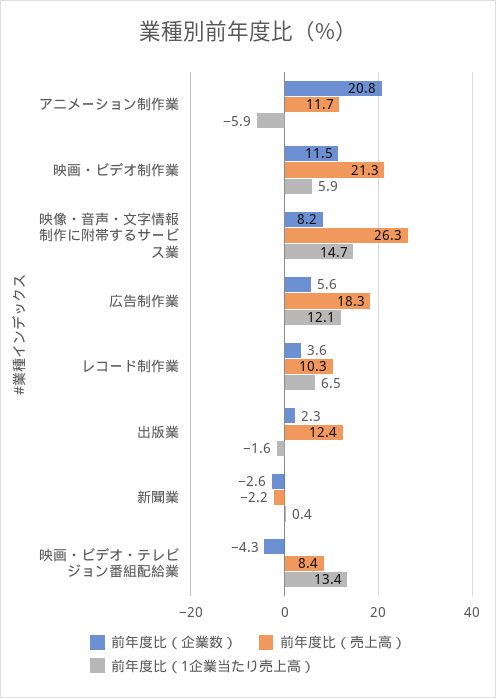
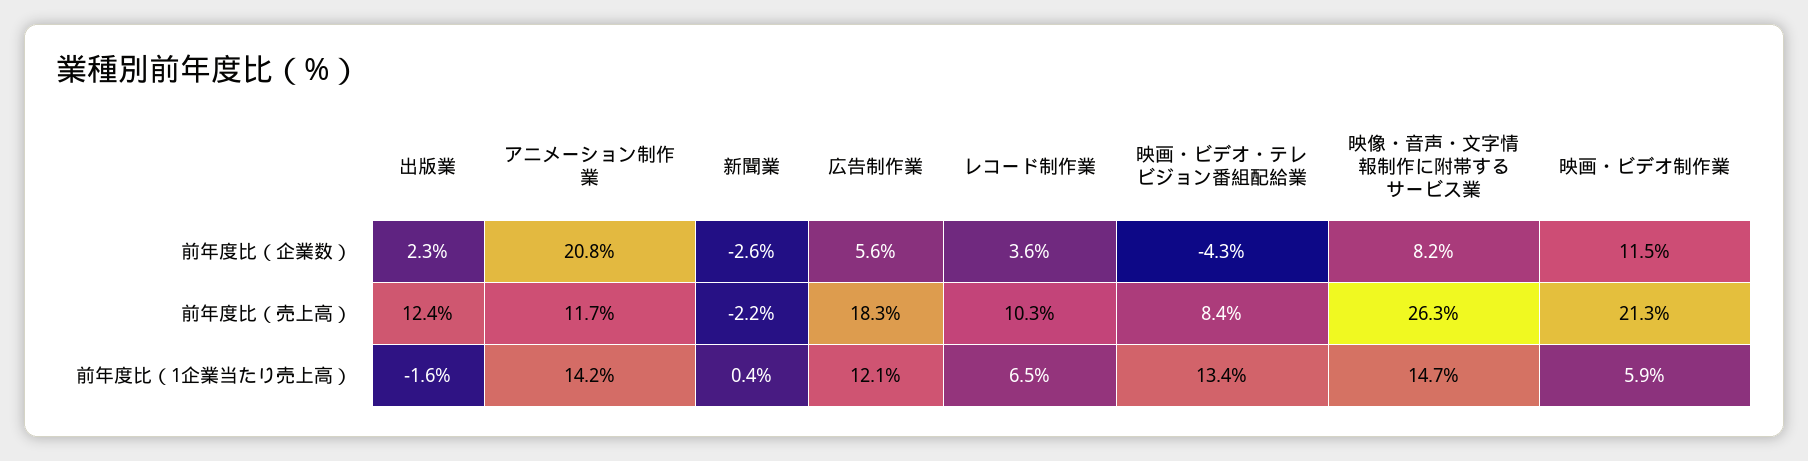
前年度比（1企業当たり売上高）, アニメーション制作業: -5.9 -> 14.2

